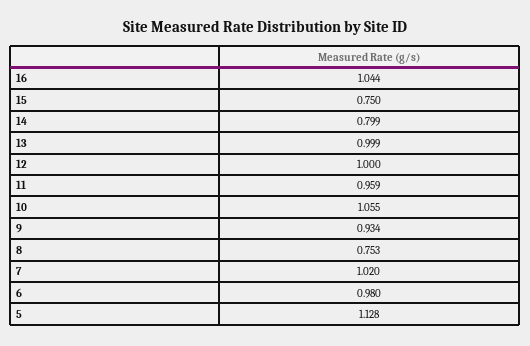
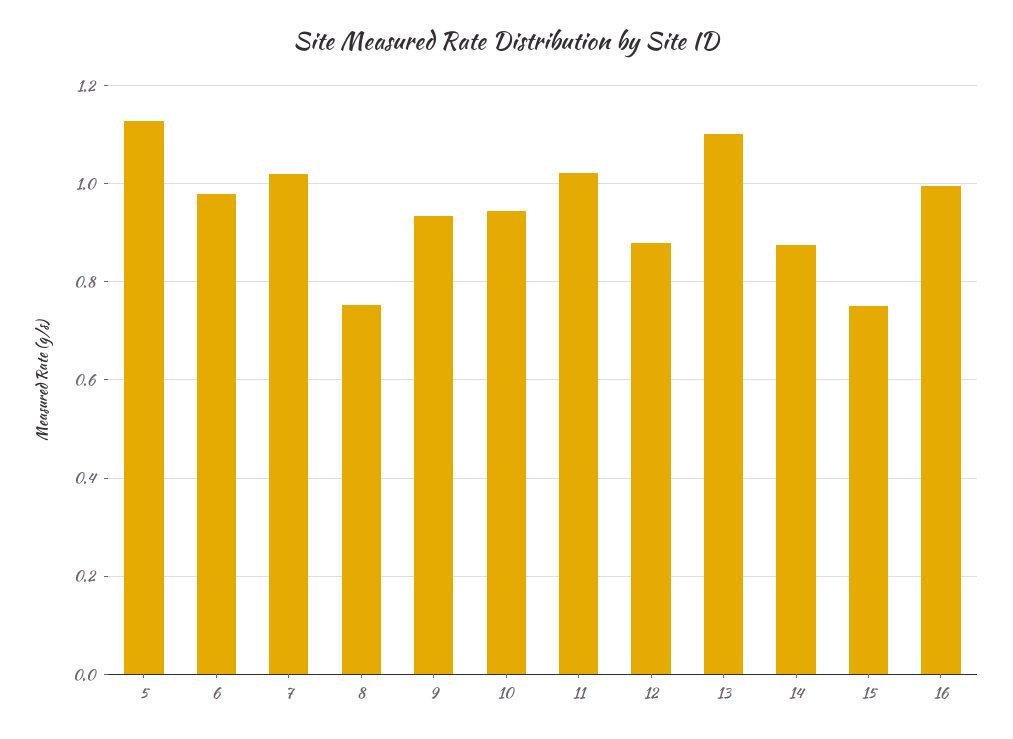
16: 1.044 -> 1
14: 0.799 -> 0.88
13: 0.999 -> 1.1
12: 1 -> 0.88
11: 0.959 -> 1.02
10: 1.055 -> 0.94

